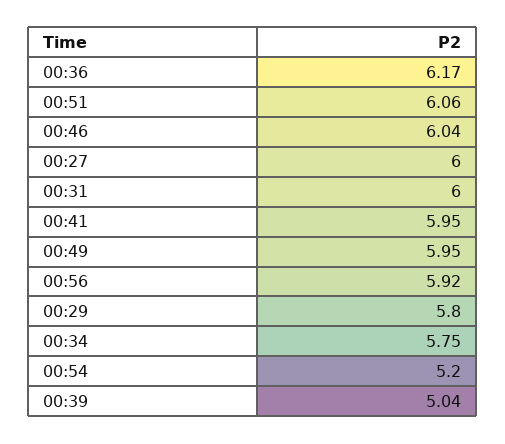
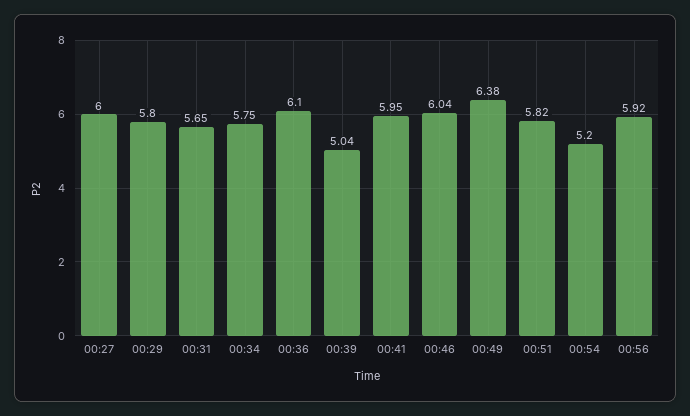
00:36: 6.17 -> 6.1
00:51: 6.06 -> 5.82
00:31: 6 -> 5.65
00:49: 5.95 -> 6.38

